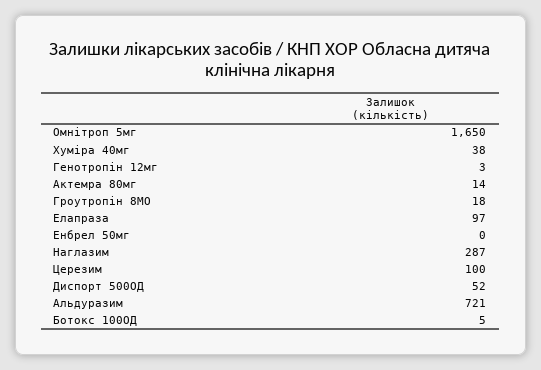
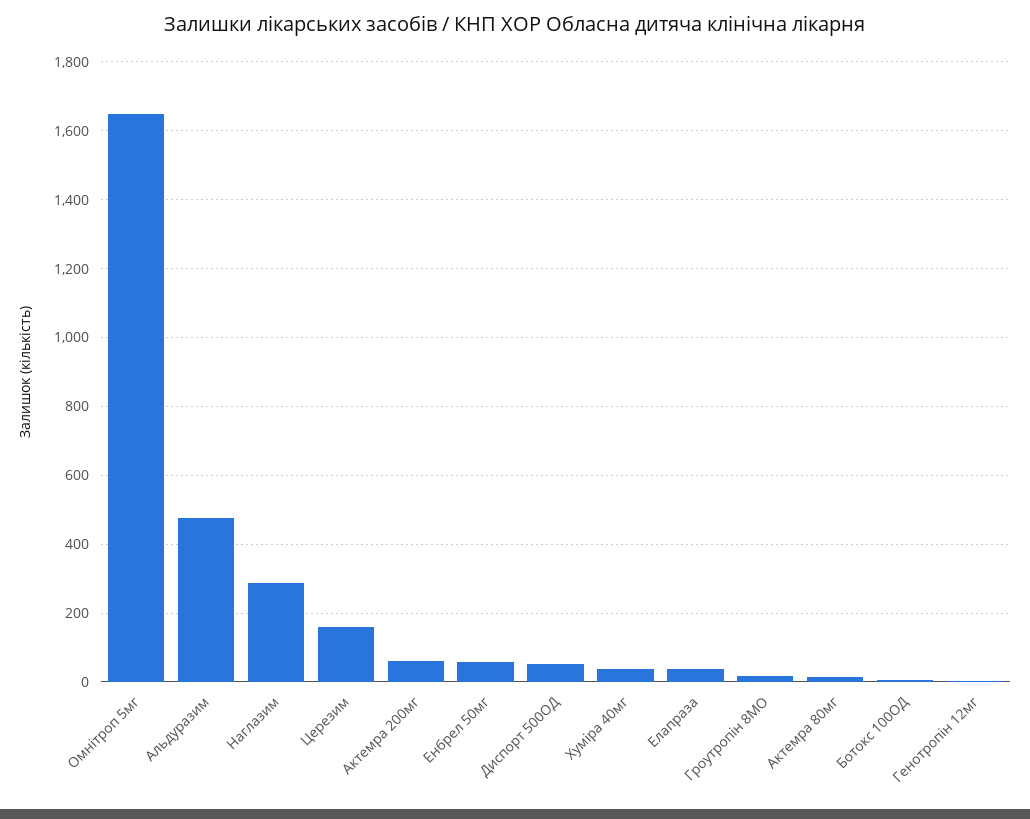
Елапраза: 97 -> 40
Енбрел 50мг: 0 -> 60
Церезим: 100 -> 160
Альдуразим: 721 -> 480
Актемра 200мг: none -> 60

